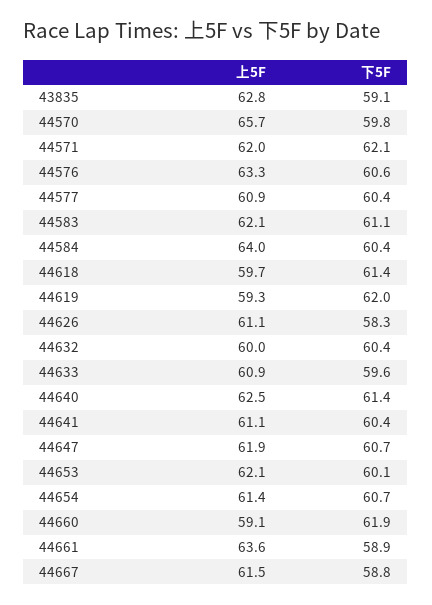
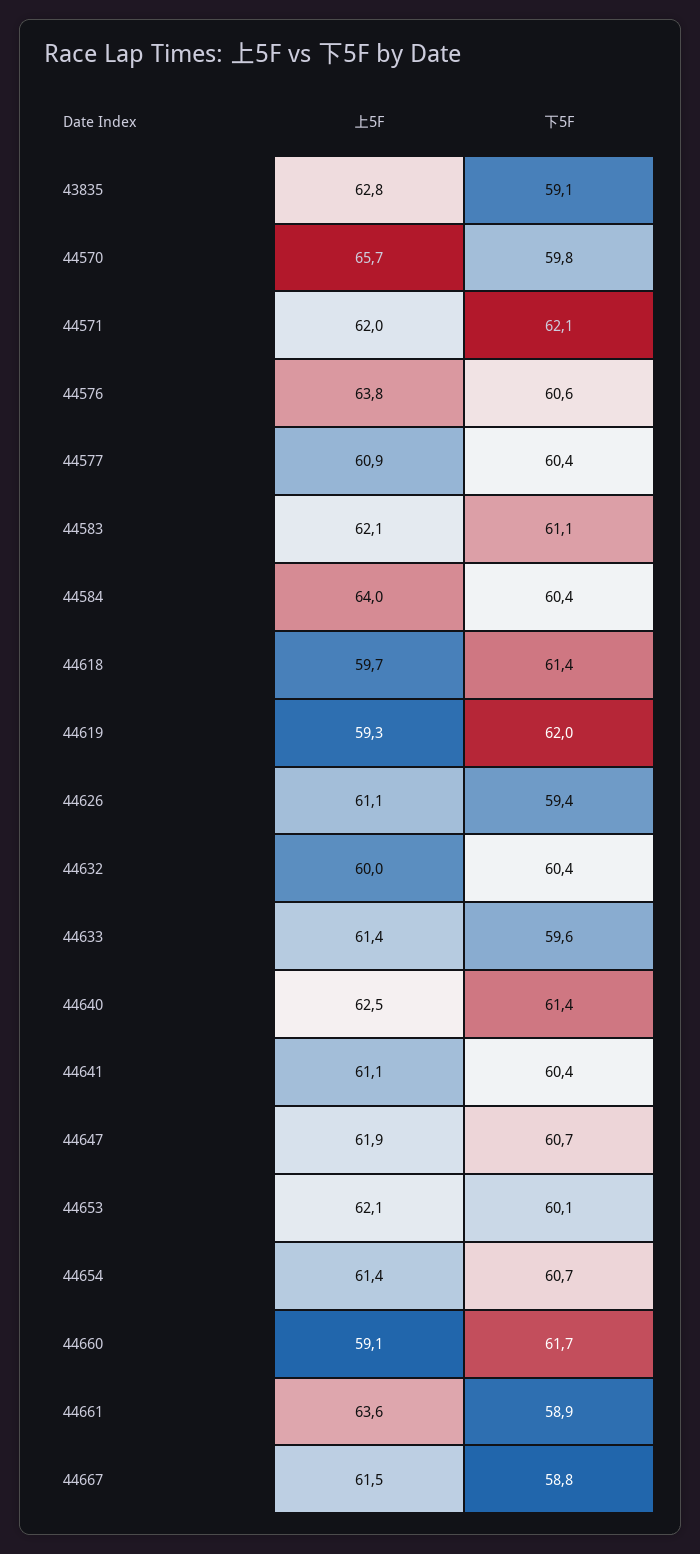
上5F, 44576: 63.3 -> 63.8
下5F, 44626: 58.3 -> 59.4
上5F, 44633: 60.9 -> 61.4
下5F, 44660: 61.9 -> 61.7

